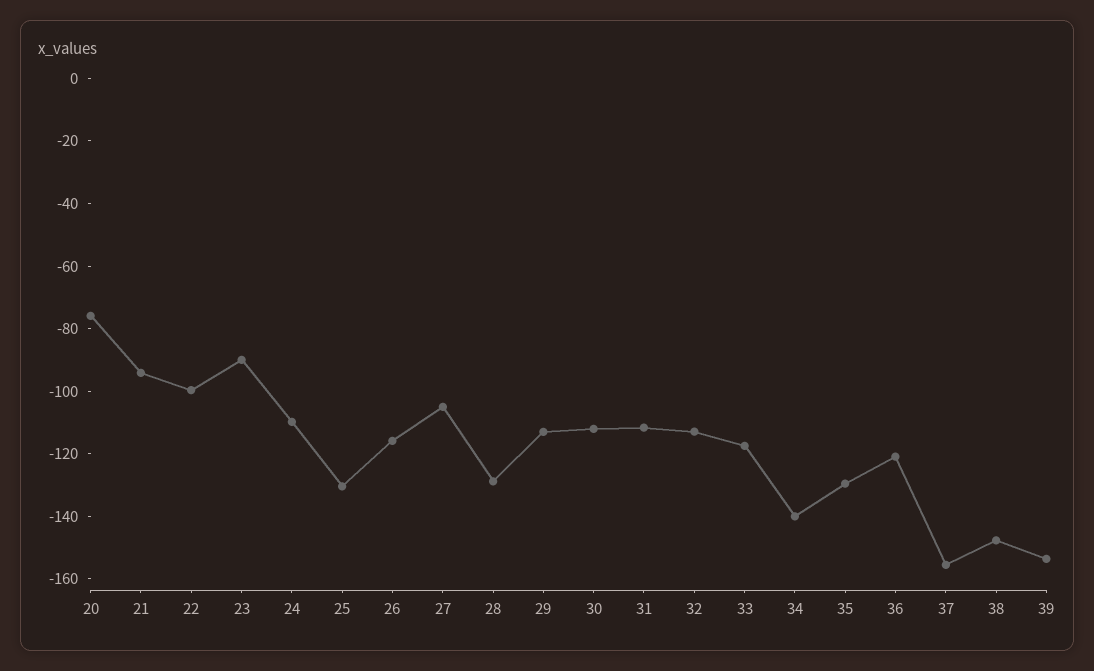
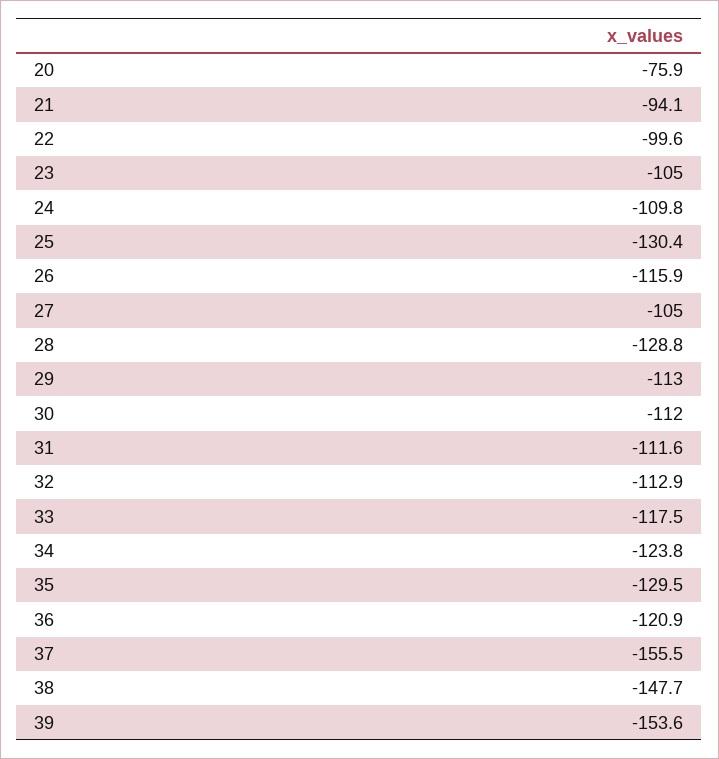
23: -90 -> -105
34: -140 -> -123.8

